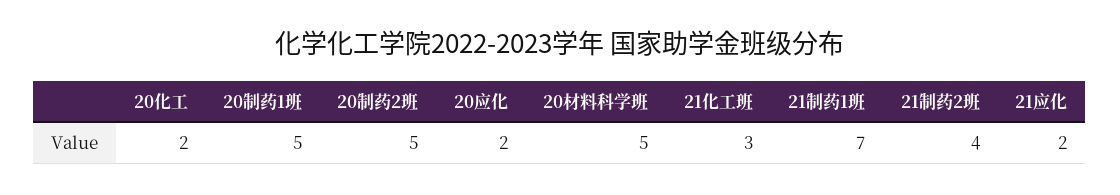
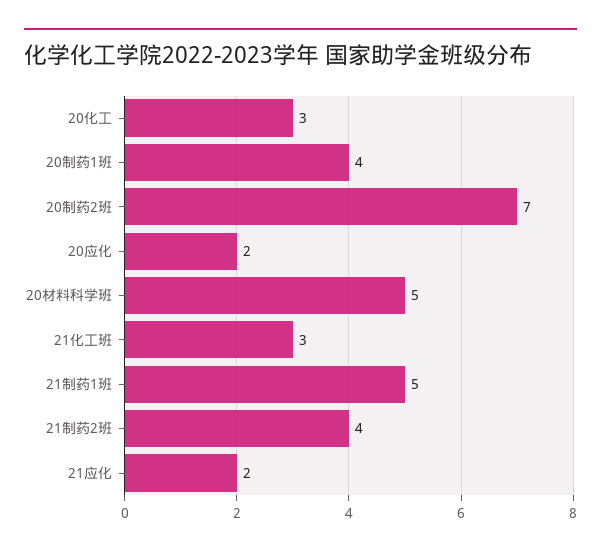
20化工: 2 -> 3
20制药1班: 5 -> 4
20制药2班: 5 -> 7
21制药1班: 7 -> 5

